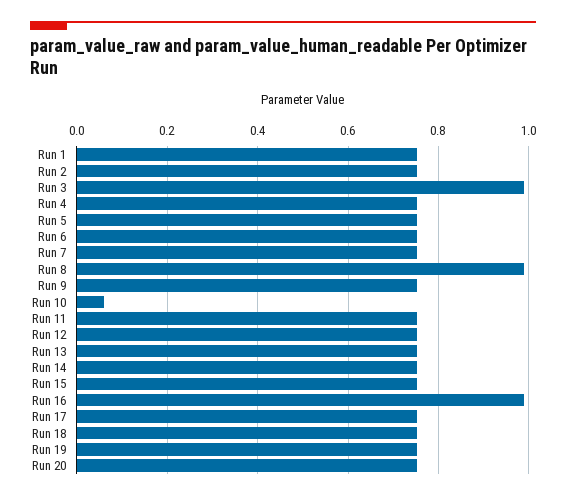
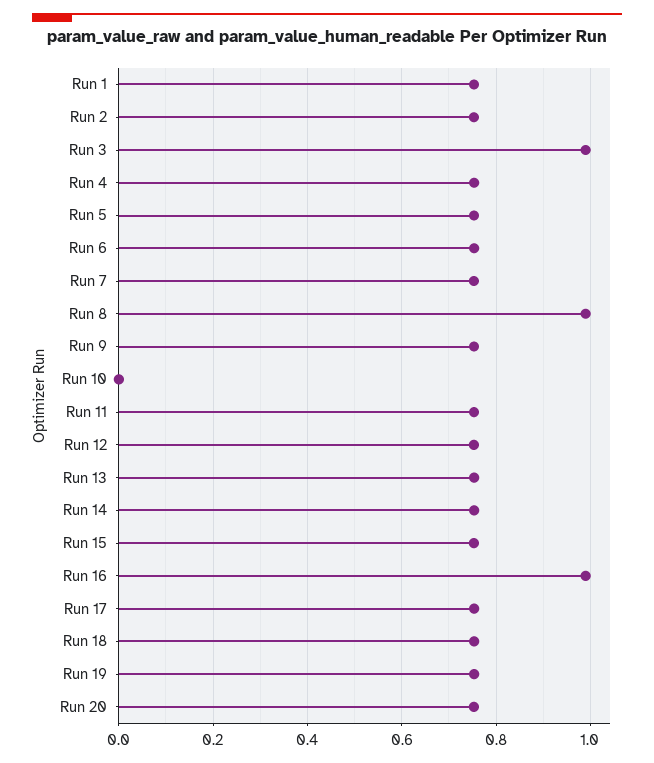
Run 10: 0.06 -> 0

